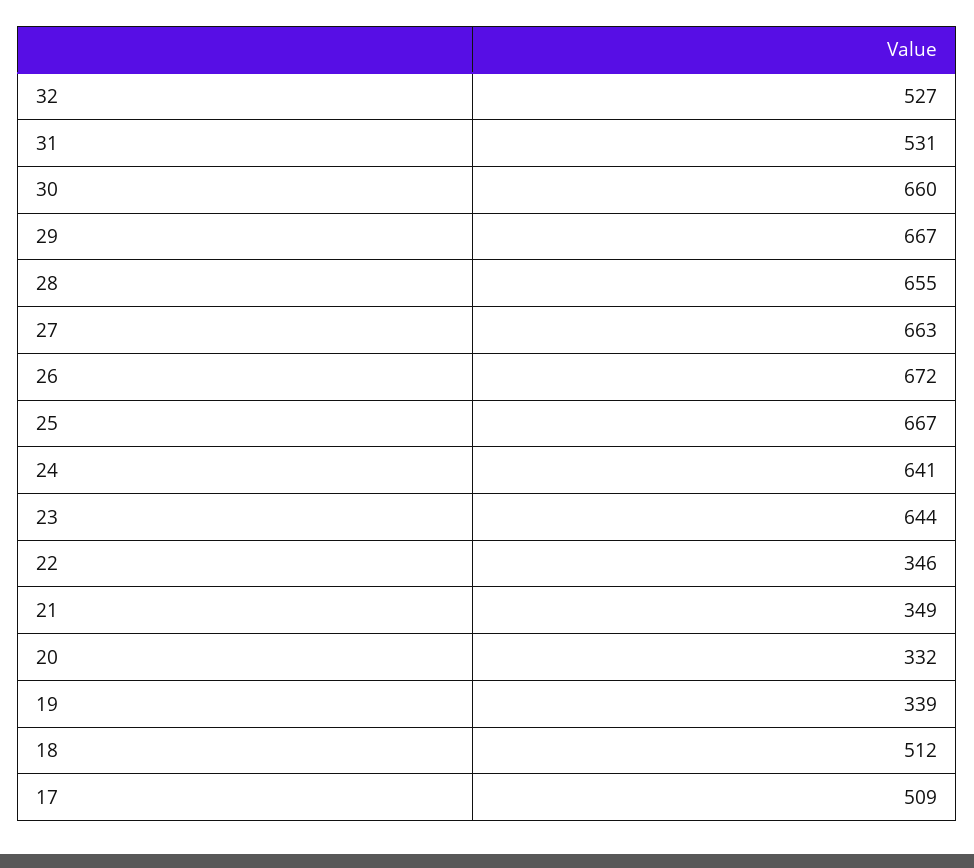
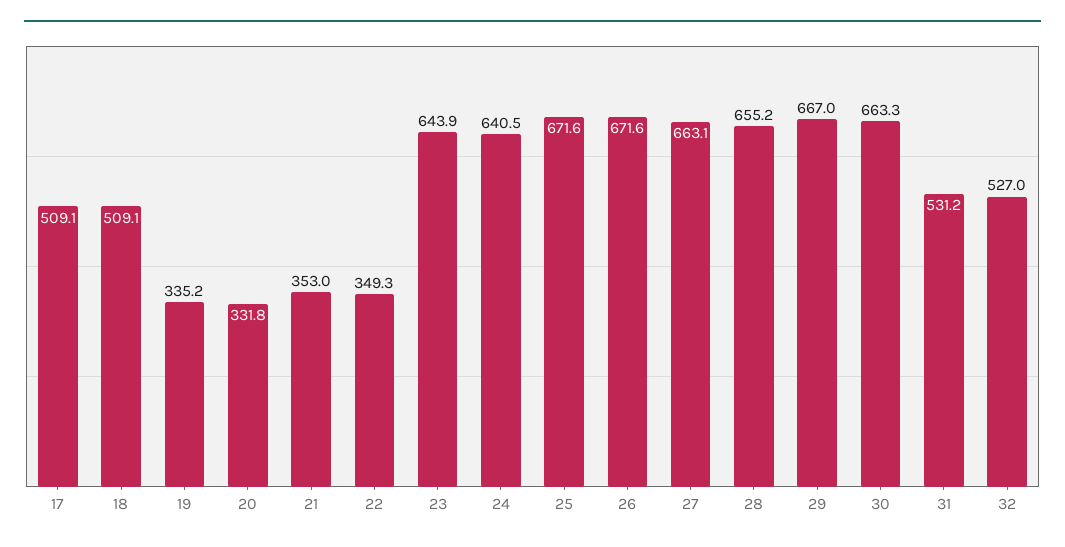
30: 660 -> 663.3
25: 667 -> 671.6
22: 346 -> 349.3
21: 349 -> 353
19: 339 -> 335.2
18: 512 -> 509.1

